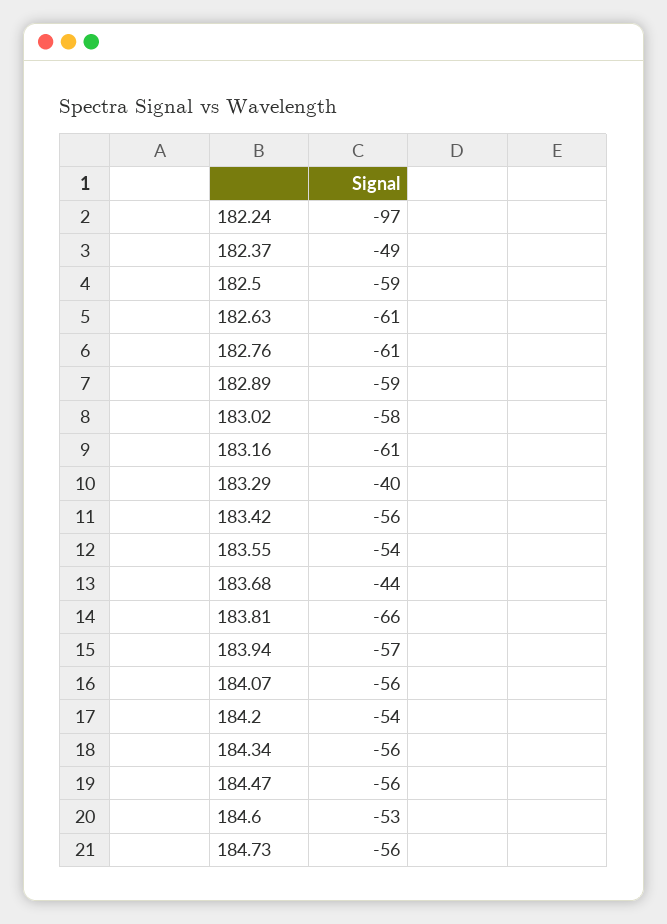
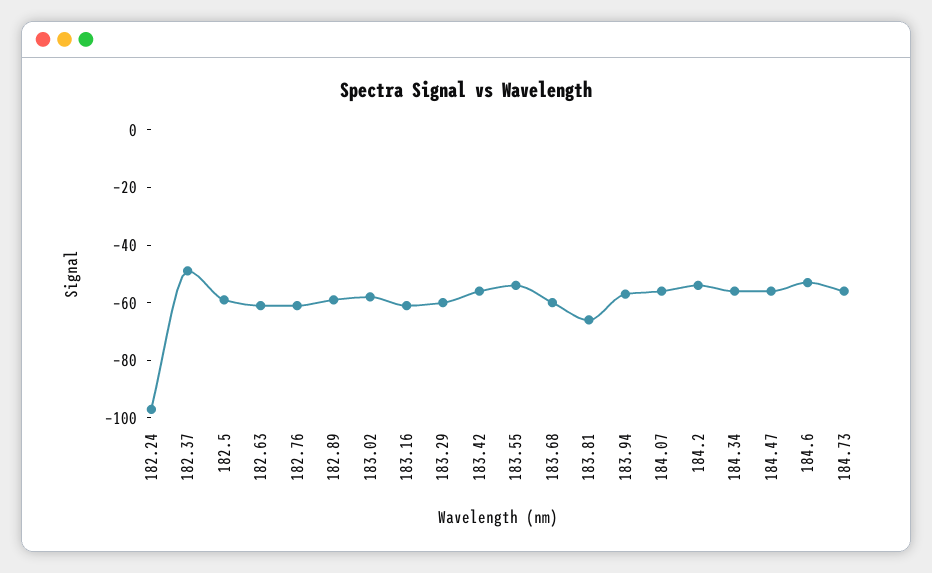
183.29: -40 -> -60
183.68: -44 -> -60

